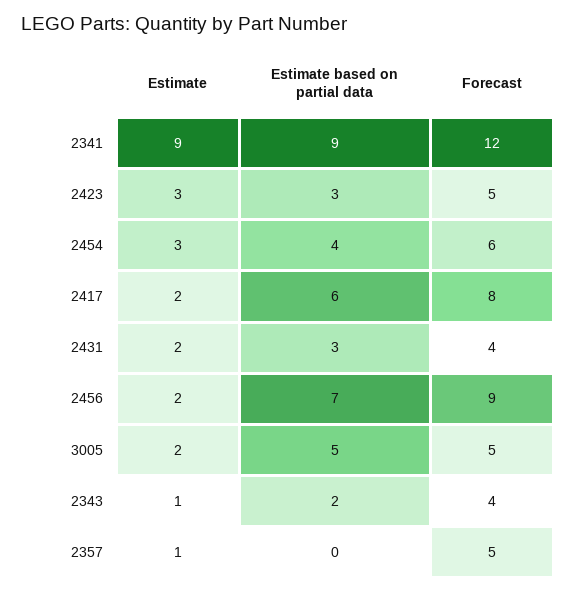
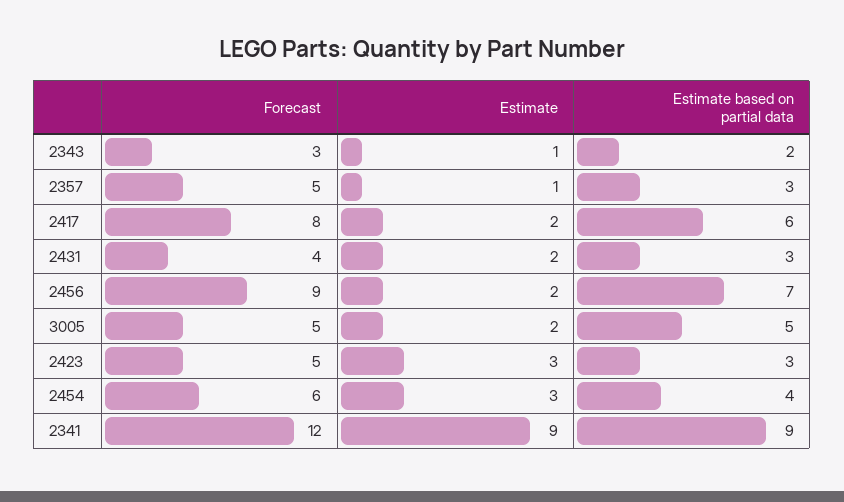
Forecast, 2343: 4 -> 3
Estimate based on partial data, 2357: 0 -> 3

